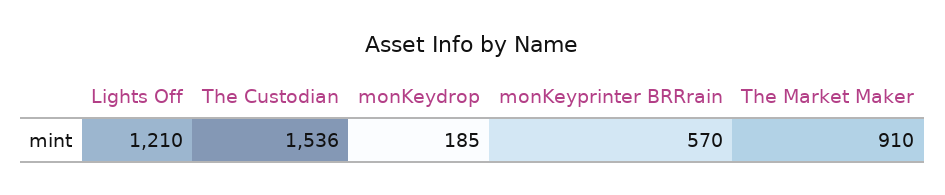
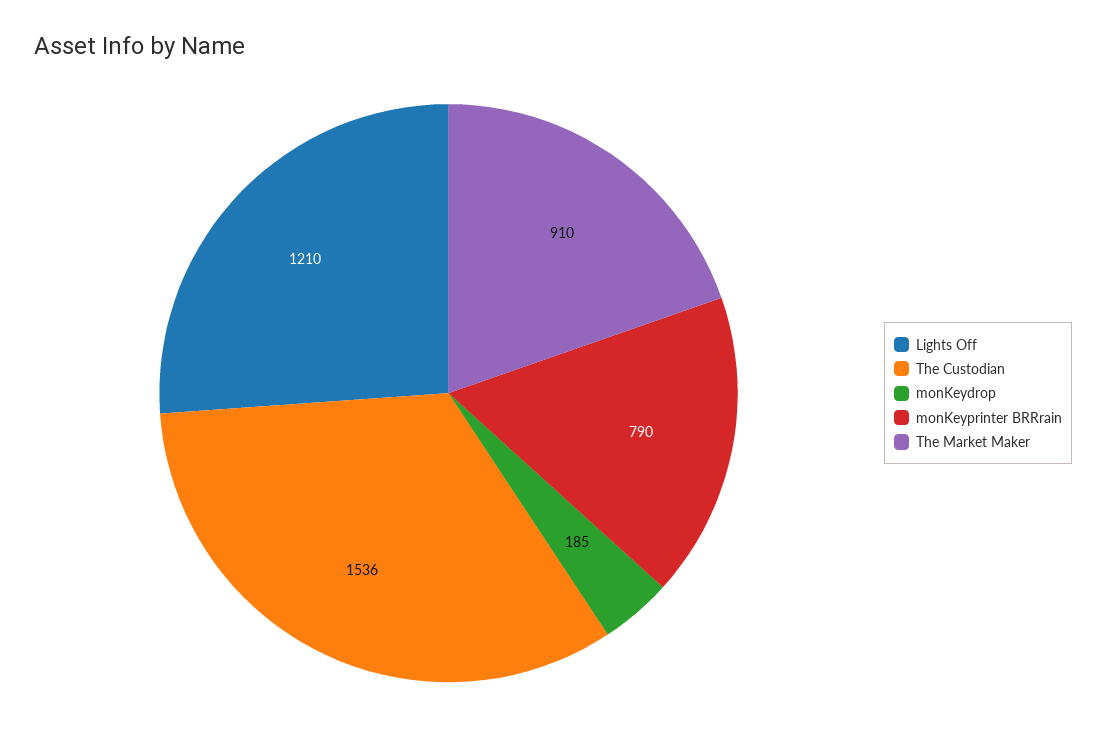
monKeyprinter BRRrain: 570 -> 790

